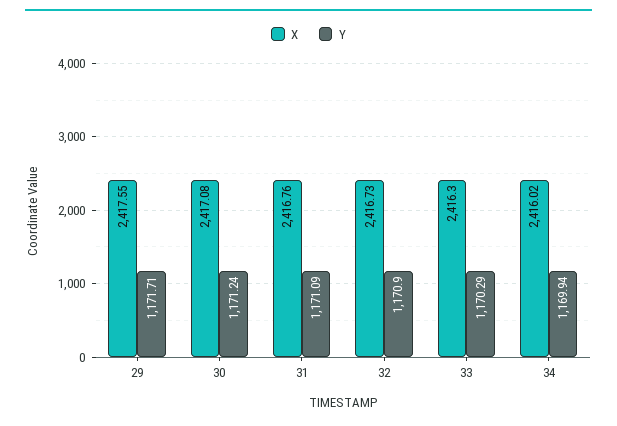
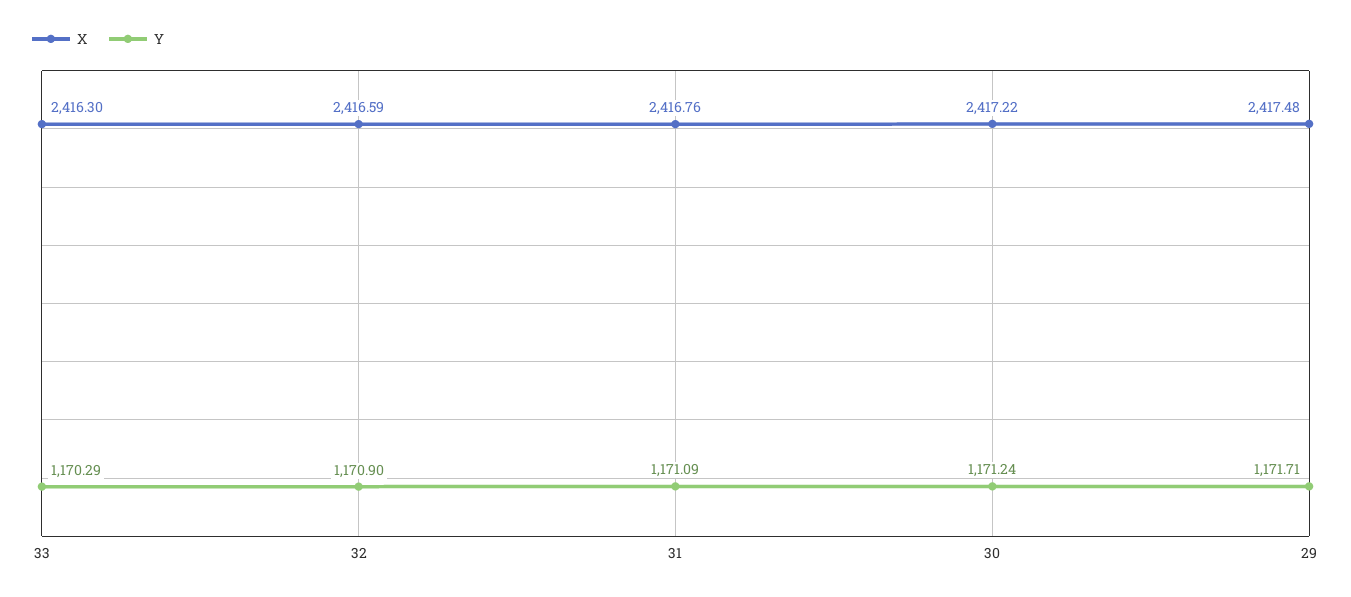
X, 29: 2417.55 -> 2417.48
X, 30: 2417.08 -> 2417.22
X, 32: 2416.73 -> 2416.59
X, 34: 2416.02 -> none
Y, 34: 1169.94 -> none

